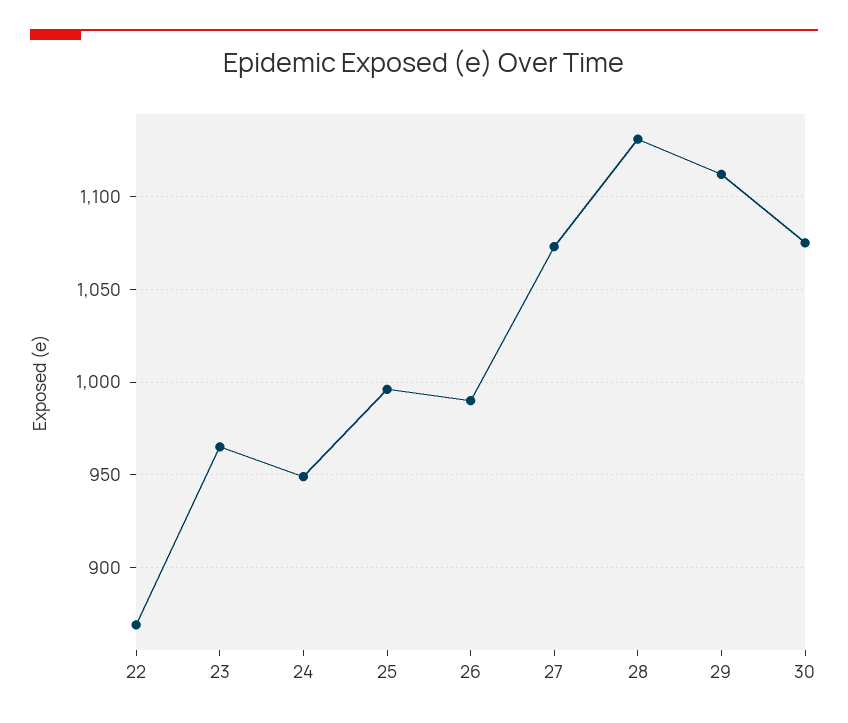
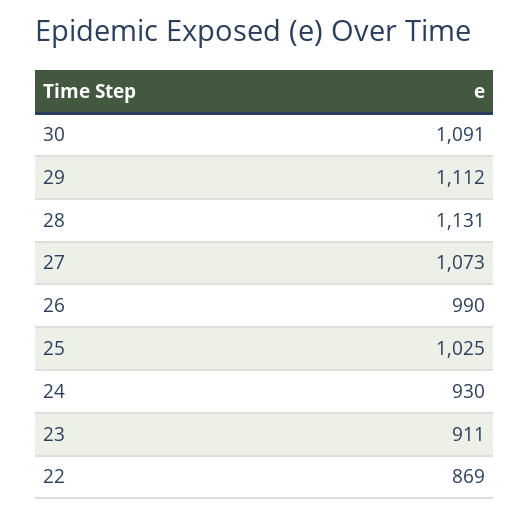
23: 965 -> 911
24: 950 -> 930
25: 995 -> 1025
30: 1075 -> 1091

